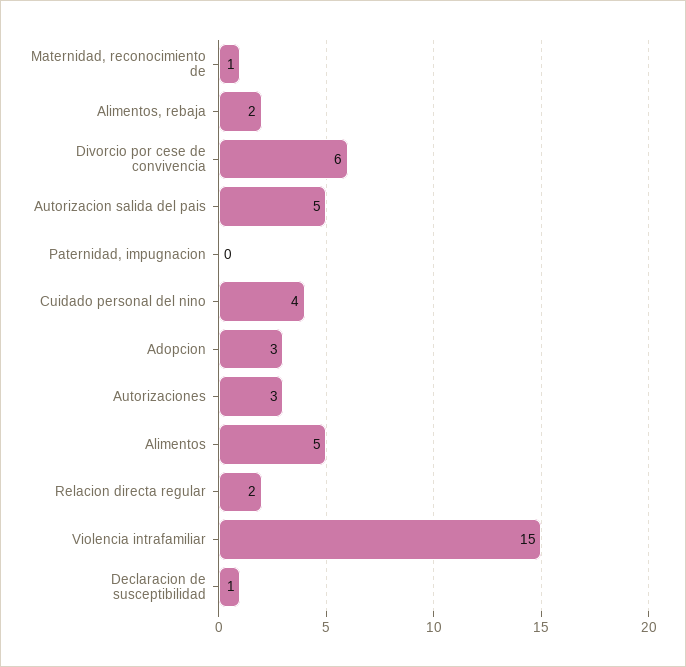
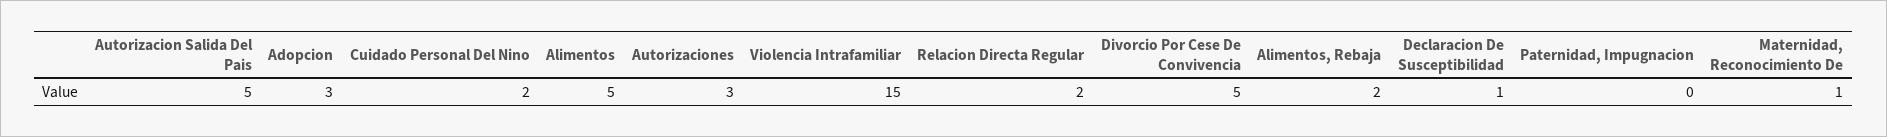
Divorcio por cese de convivencia: 6 -> 5
Cuidado personal del nino: 4 -> 2

